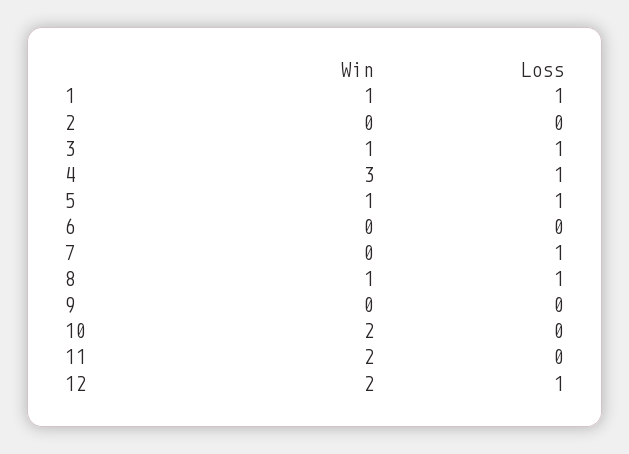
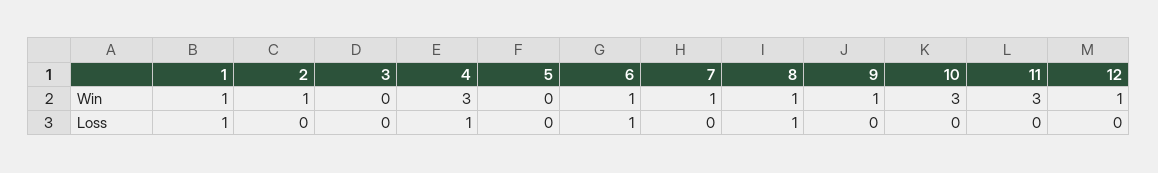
Win, 2: 0 -> 1
Win, 3: 1 -> 0
Loss, 3: 1 -> 0
Win, 5: 1 -> 0
Loss, 5: 1 -> 0
Win, 6: 0 -> 1
Loss, 6: 0 -> 1
Win, 7: 0 -> 1
Loss, 7: 1 -> 0
Win, 9: 0 -> 1
Win, 10: 2 -> 3
Win, 11: 2 -> 3
Win, 12: 2 -> 1
Loss, 12: 1 -> 0

